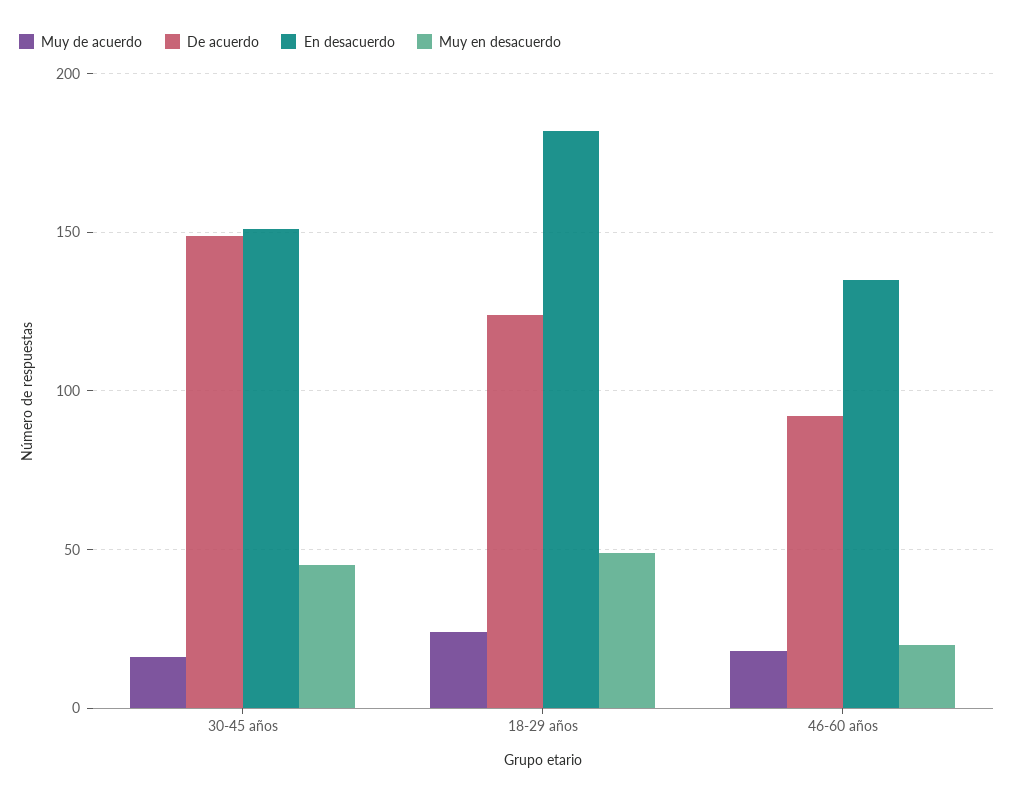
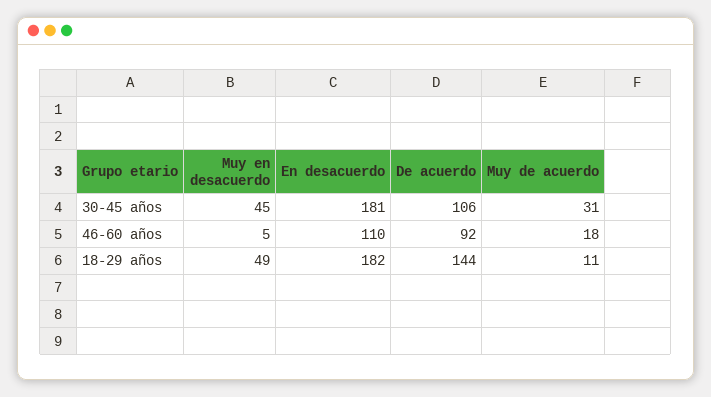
Muy de acuerdo, 30-45 años: 15 -> 31
De acuerdo, 30-45 años: 150 -> 106
En desacuerdo, 30-45 años: 150 -> 181
Muy de acuerdo, 18-29 años: 25 -> 11
De acuerdo, 18-29 años: 125 -> 144
En desacuerdo, 46-60 años: 135 -> 110
Muy en desacuerdo, 46-60 años: 20 -> 5

